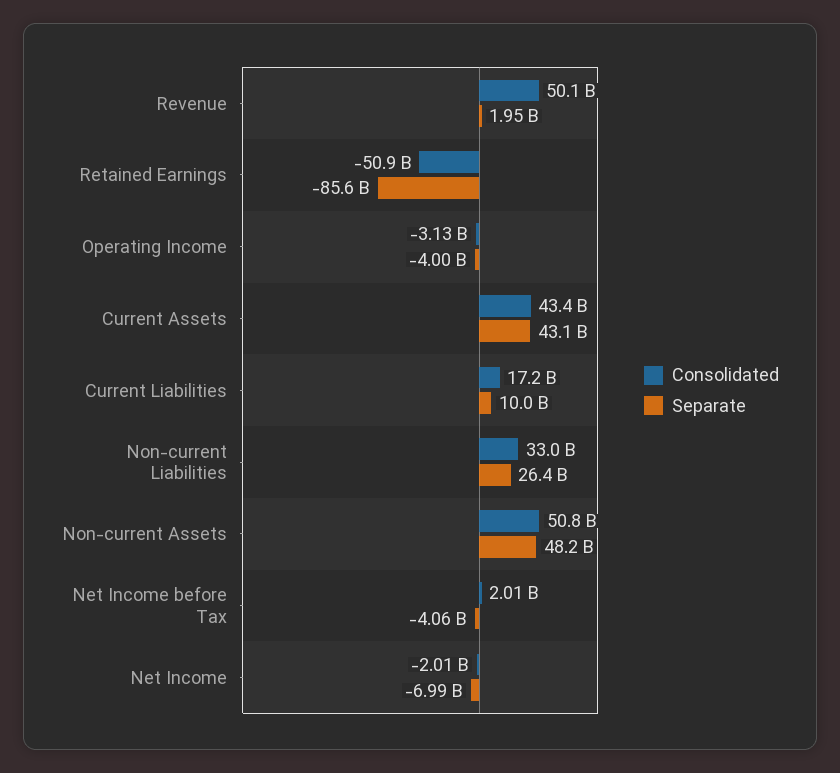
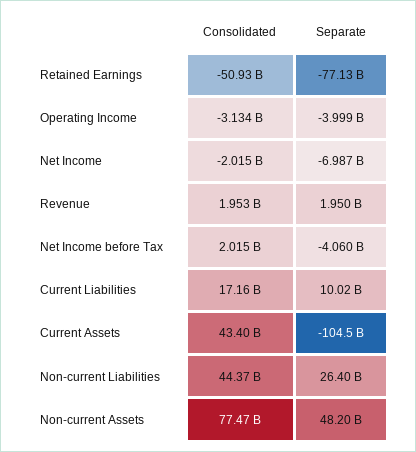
Consolidated, Revenue: 50100000000 -> 1953000000
Separate, Retained Earnings: -85600000000 -> -77130000000
Separate, Current Assets: 43100000000 -> -104500000000
Consolidated, Non-current Liabilities: 33000000000 -> 44370000000
Consolidated, Non-current Assets: 50800000000 -> 77470000000

